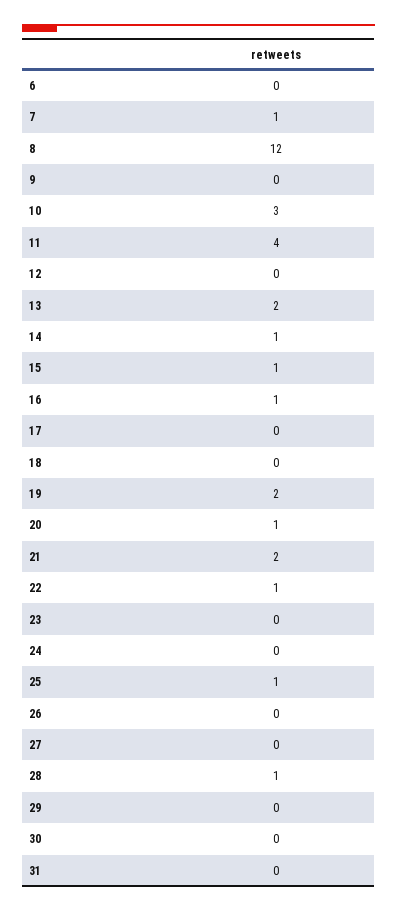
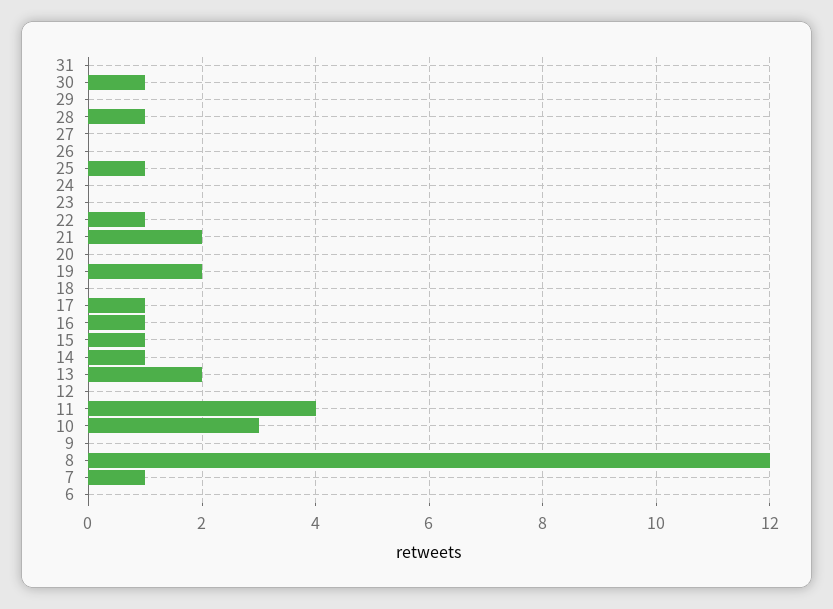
17: 0 -> 1
20: 1 -> 0
30: 0 -> 1

